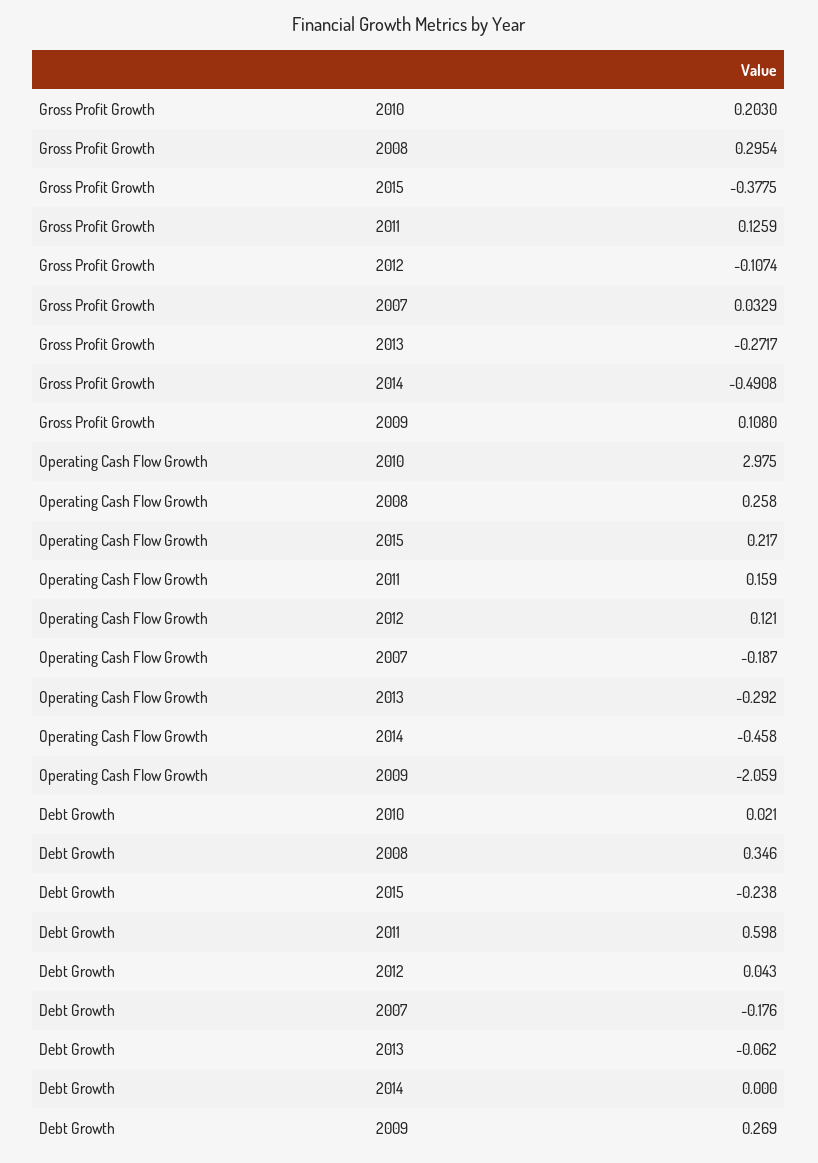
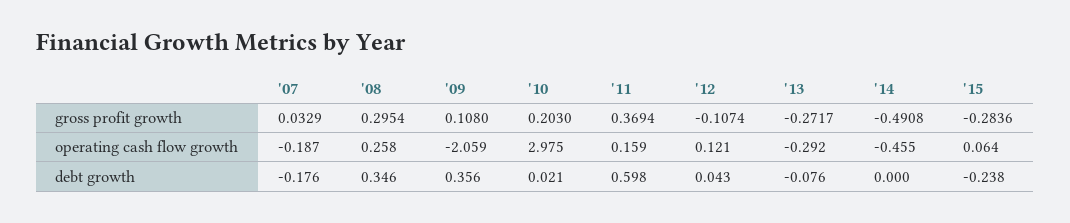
Gross Profit Growth, 2015: -0.3775 -> -0.2836
Gross Profit Growth, 2011: 0.1259 -> 0.3694
Operating Cash Flow Growth, 2015: 0.217 -> 0.064
Operating Cash Flow Growth, 2014: -0.458 -> -0.455
Debt Growth, 2013: -0.062 -> -0.076
Debt Growth, 2009: 0.269 -> 0.356

